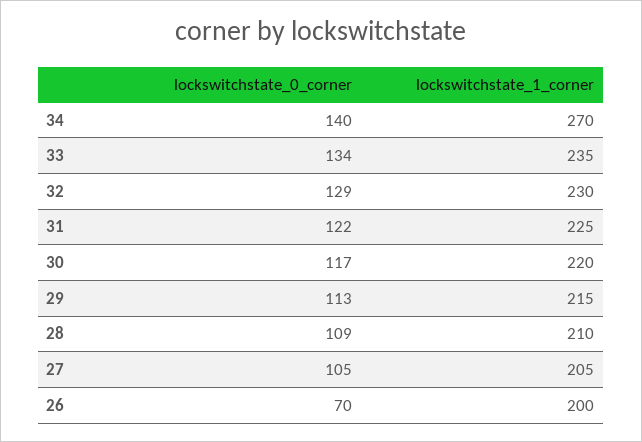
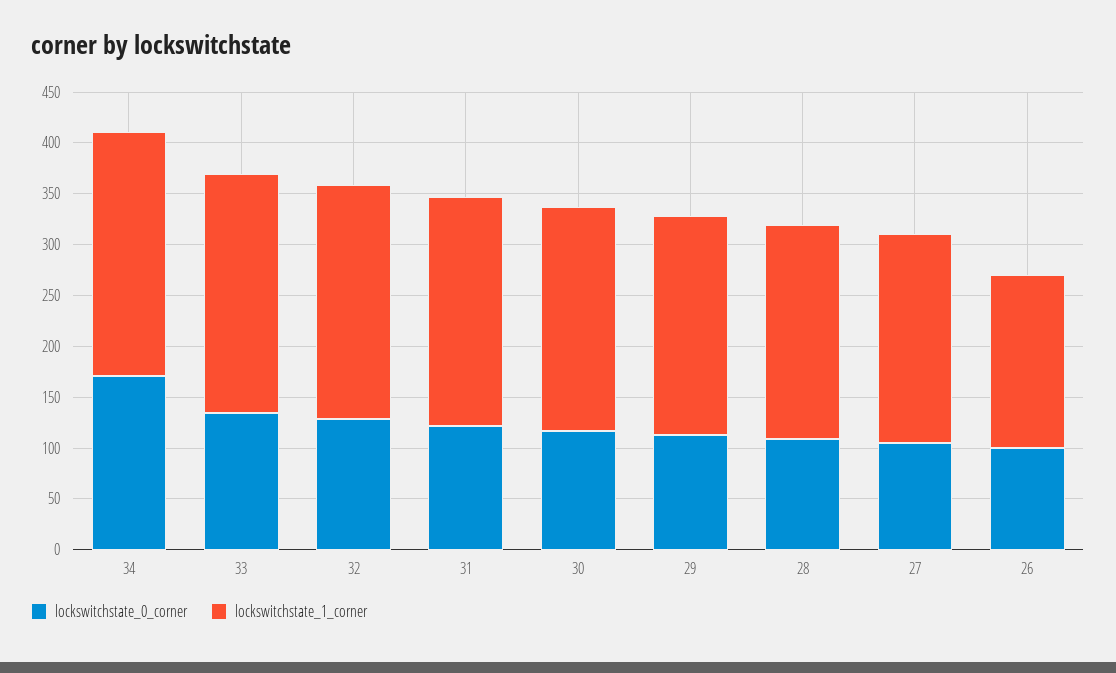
lockswitchstate_0_corner, 34: 140 -> 170
lockswitchstate_1_corner, 34: 270 -> 240
lockswitchstate_0_corner, 26: 70 -> 100
lockswitchstate_1_corner, 26: 200 -> 170

